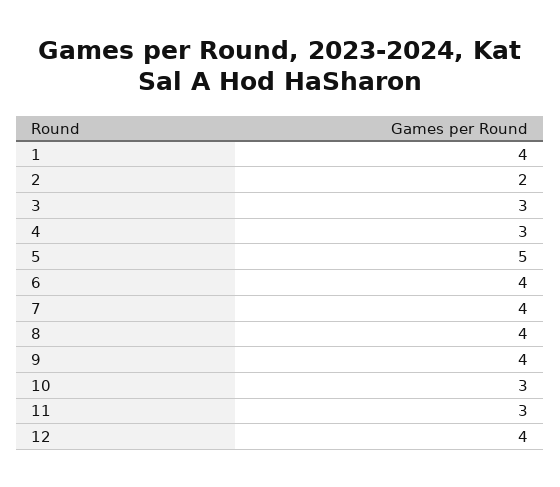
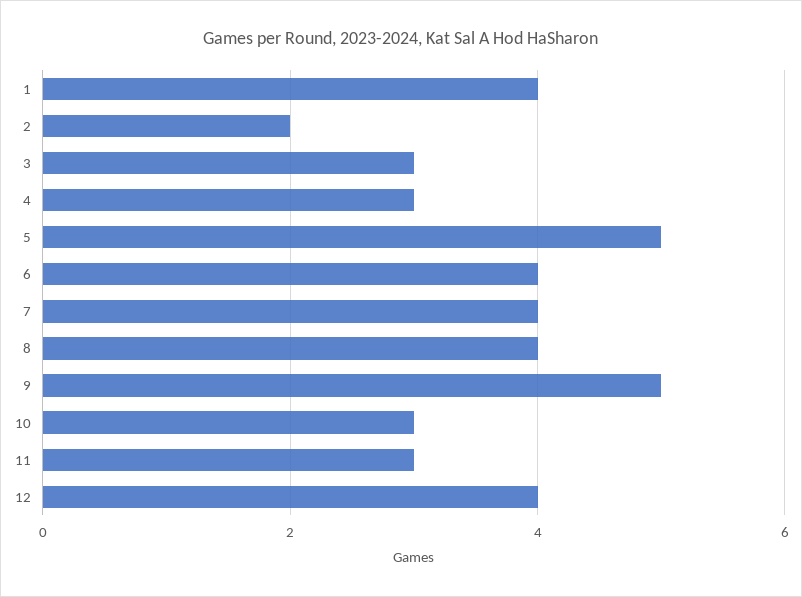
9: 4 -> 5

